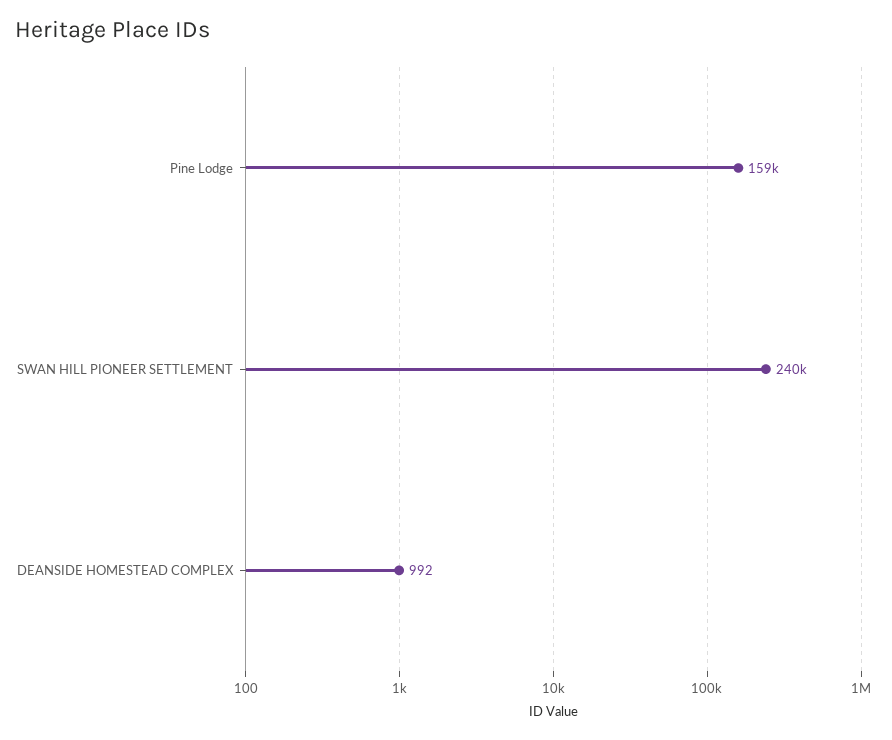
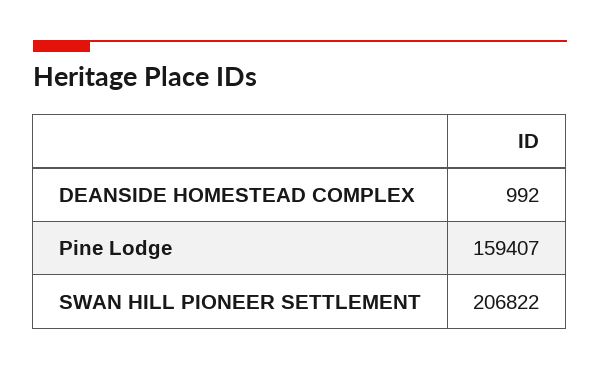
SWAN HILL PIONEER SETTLEMENT: 240000 -> 206822

